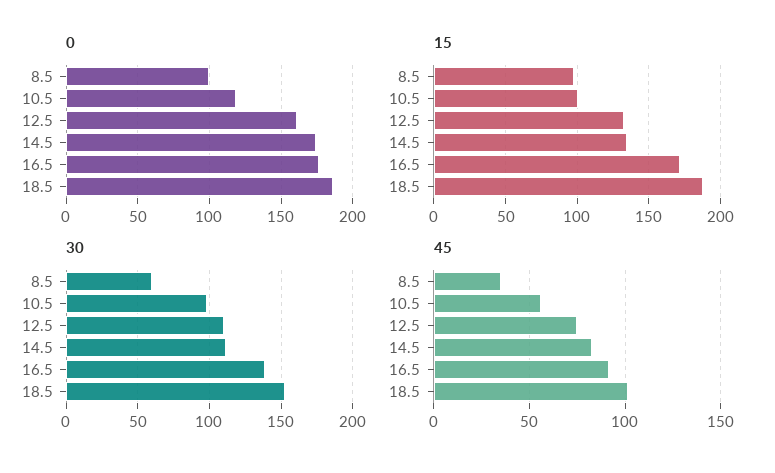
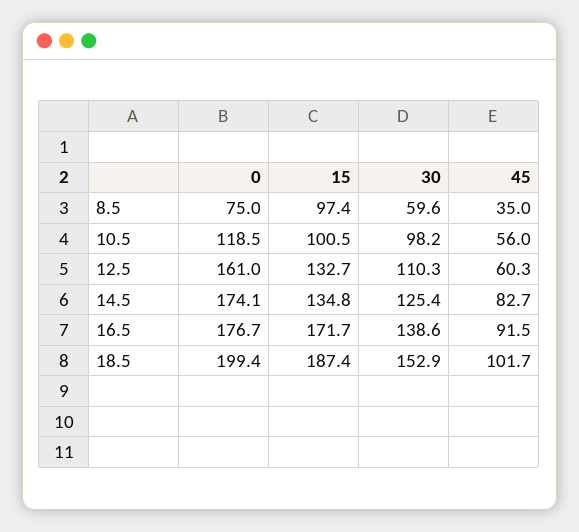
0, 8.5: 100 -> 75
0, 18.5: 185 -> 199.4
30, 14.5: 110 -> 125.4
45, 12.5: 75 -> 60.3

